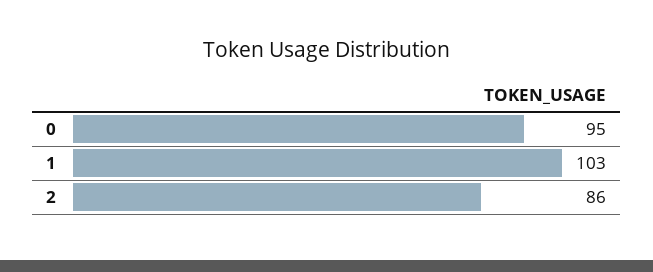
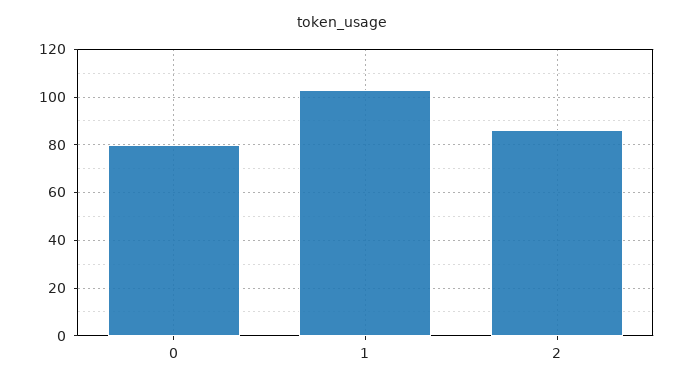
0: 95 -> 80

